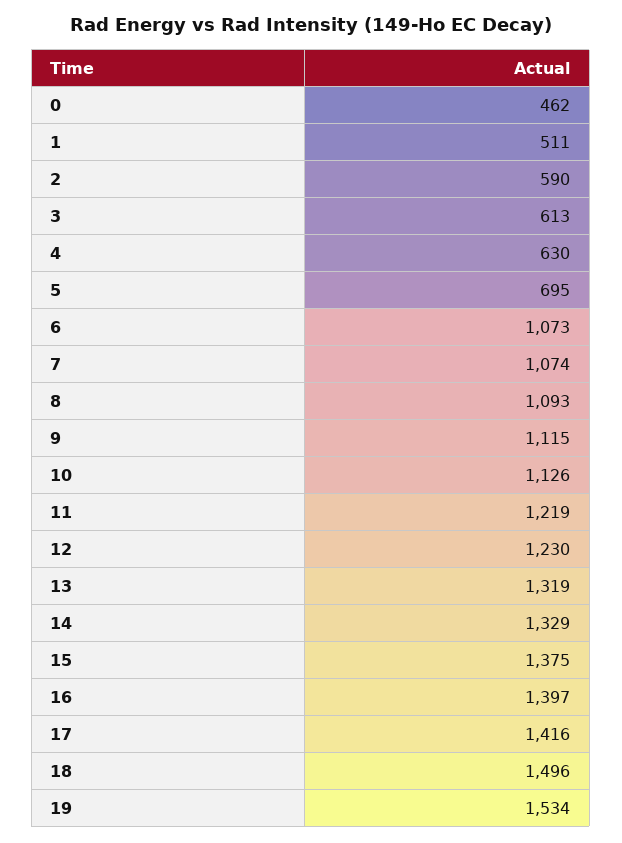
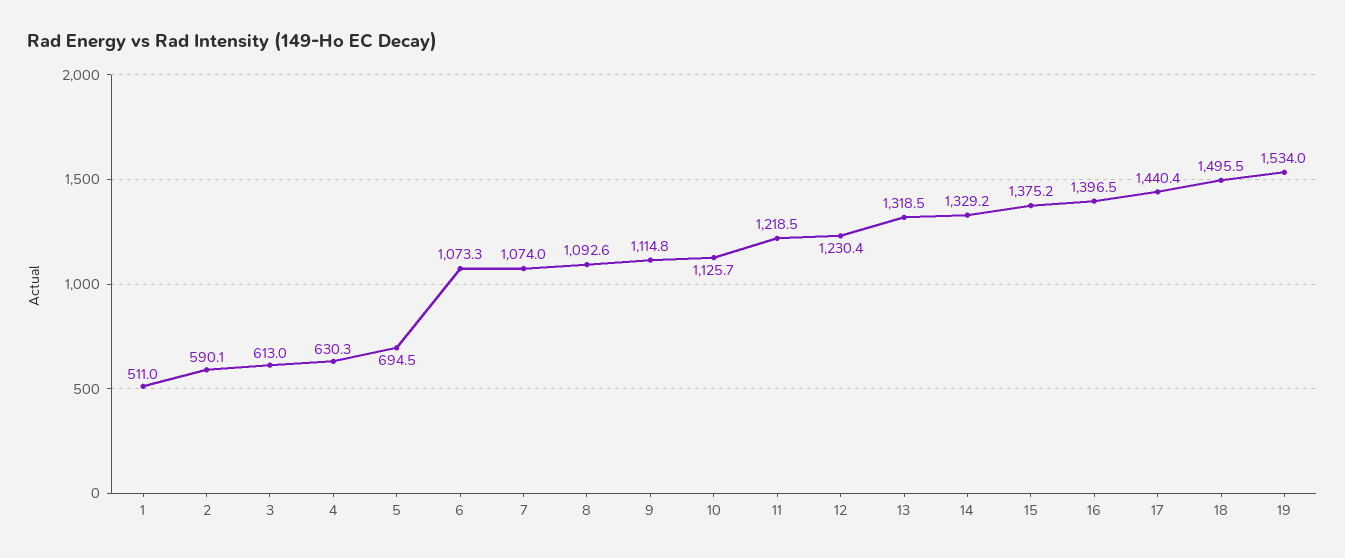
0: 462 -> none
17: 1416 -> 1440.4

